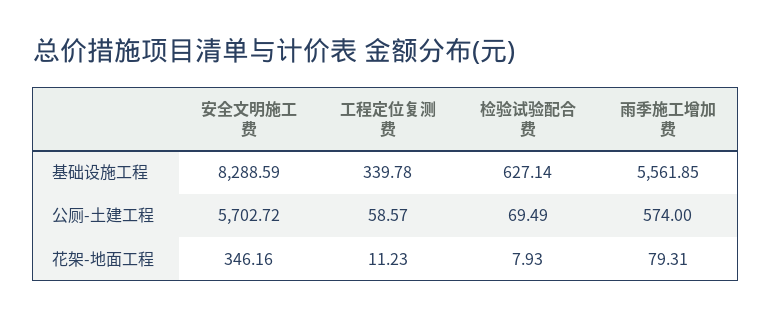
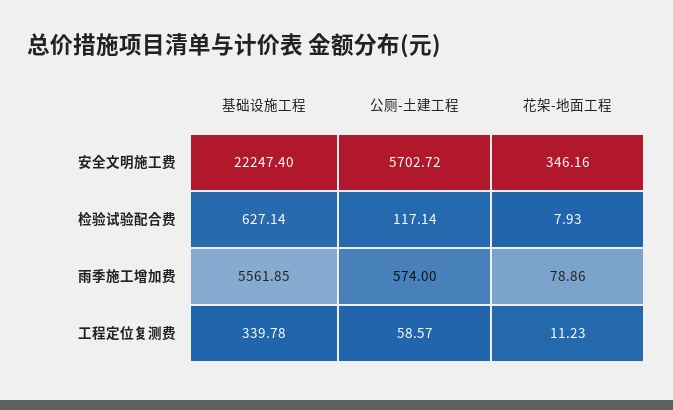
安全文明施工费, 基础设施工程: 8288.59 -> 22247.4
检验试验配合费, 公厕-土建工程: 69.49 -> 117.14
雨季施工增加费, 花架-地面工程: 79.31 -> 78.86

